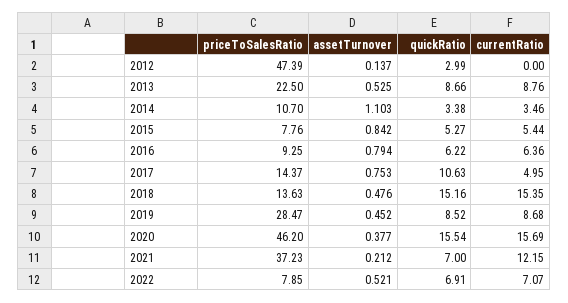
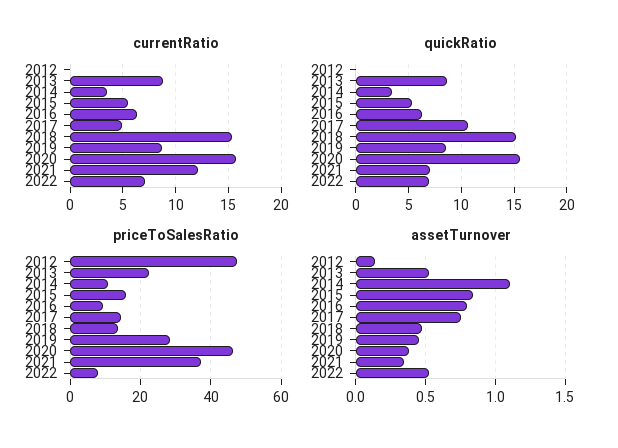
quickRatio, 2012: 2.99 -> 0
priceToSalesRatio, 2015: 7.76 -> 16
assetTurnover, 2021: 0.212 -> 0.35

